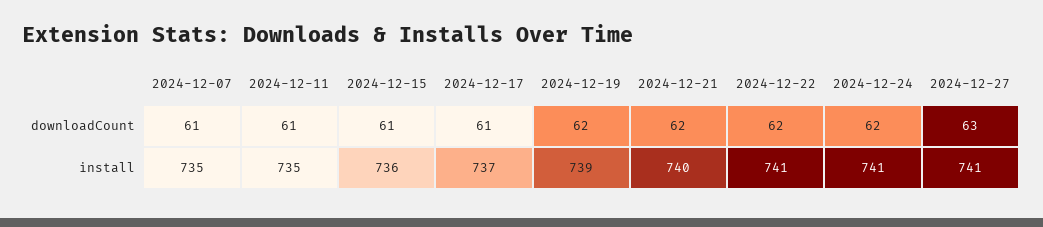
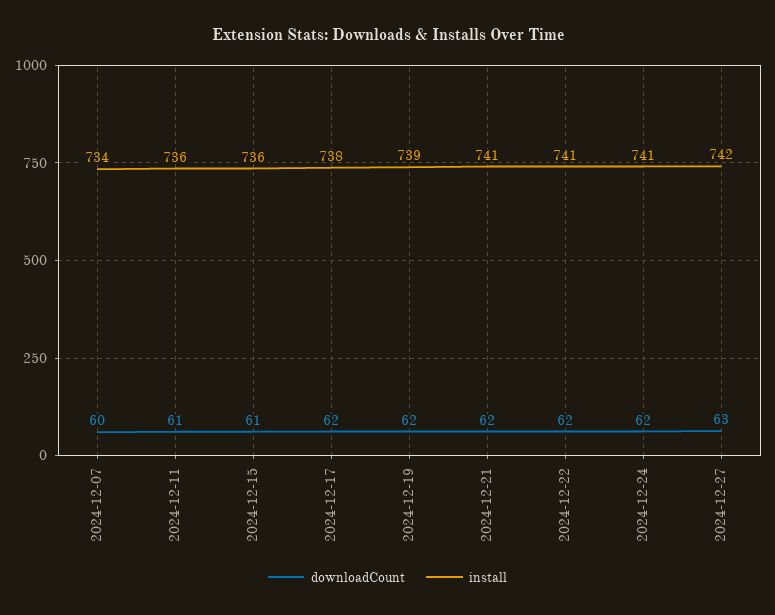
downloadCount, 2024-12-07: 61 -> 60
downloadCount, 2024-12-17: 61 -> 62
install, 2024-12-07: 735 -> 734
install, 2024-12-11: 735 -> 736
install, 2024-12-17: 737 -> 738
install, 2024-12-21: 740 -> 741
install, 2024-12-27: 741 -> 742

